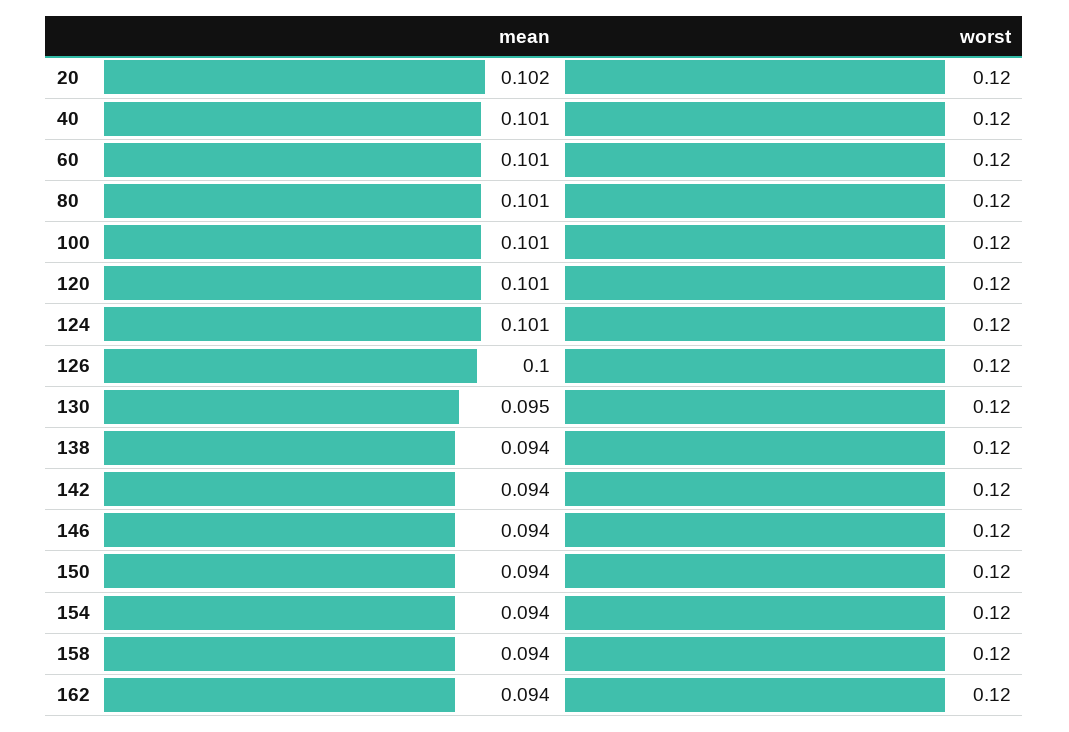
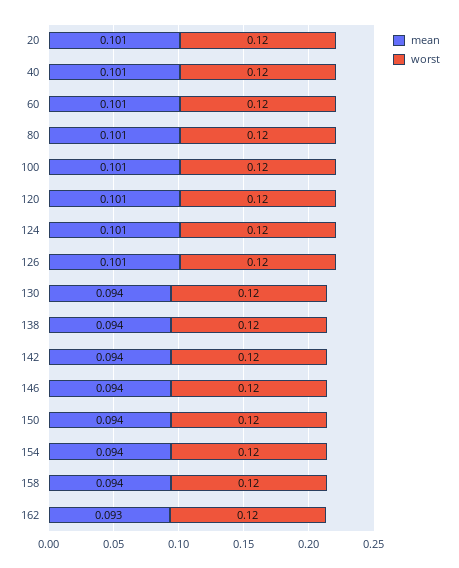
mean, 20: 0.102 -> 0.101
mean, 126: 0.1 -> 0.101
mean, 130: 0.095 -> 0.094
mean, 162: 0.094 -> 0.093

